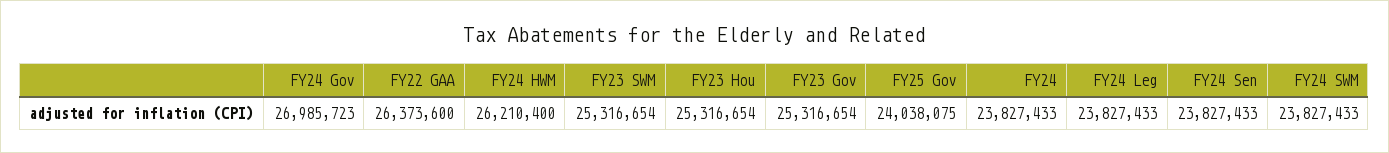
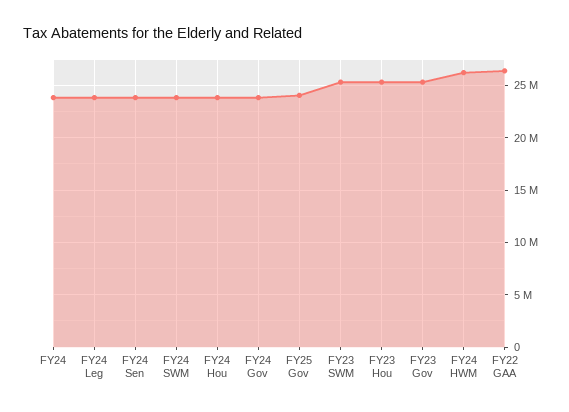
FY24 Gov: 26985723 -> 24000000
FY24 Hou: none -> 24000000

